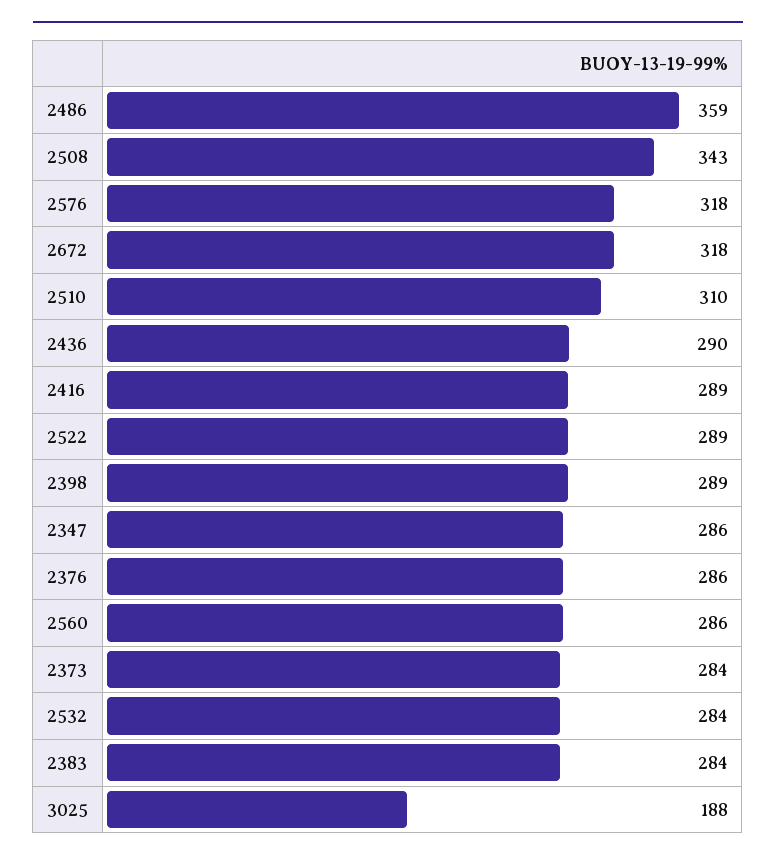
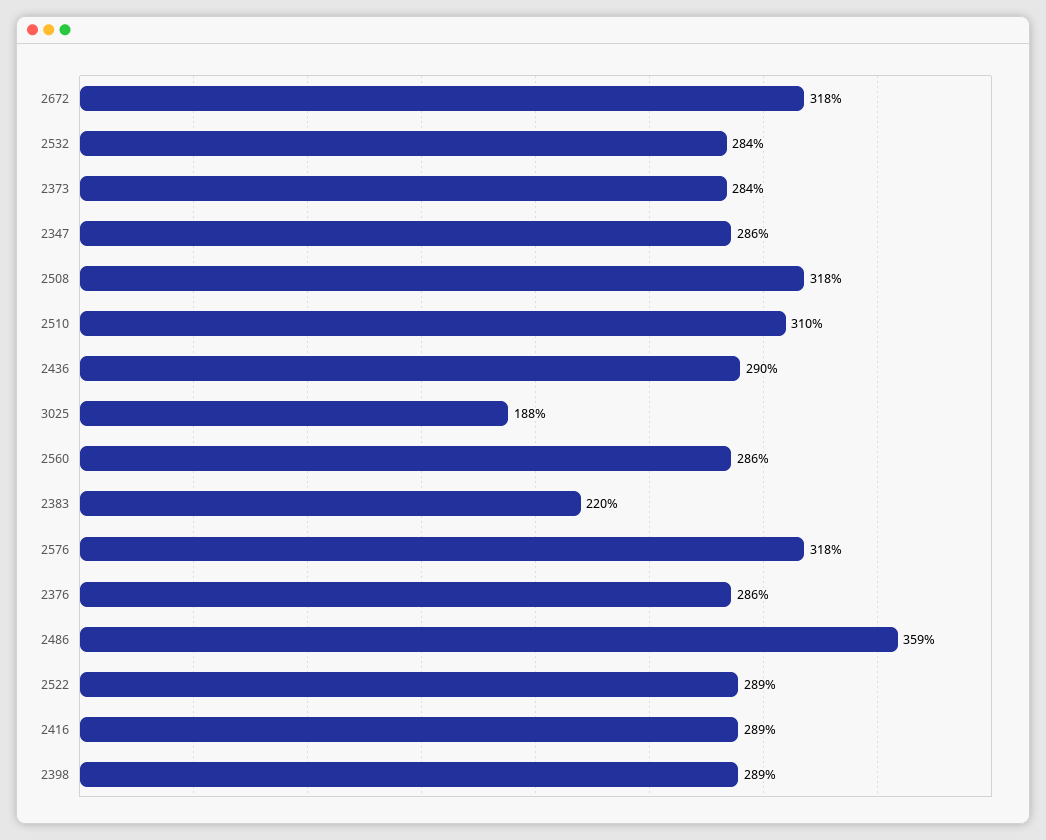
2508: 343 -> 318
2383: 284 -> 220

